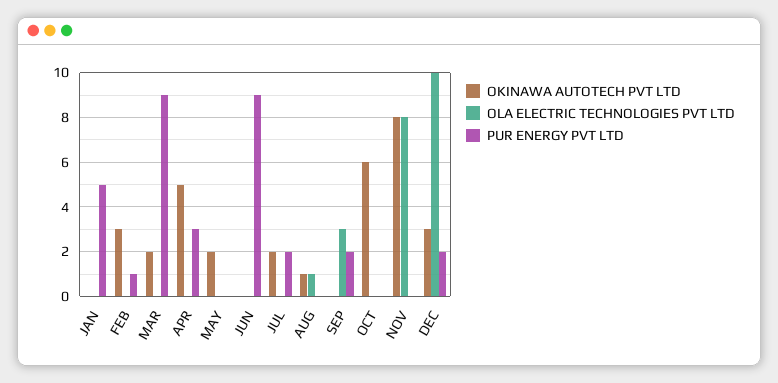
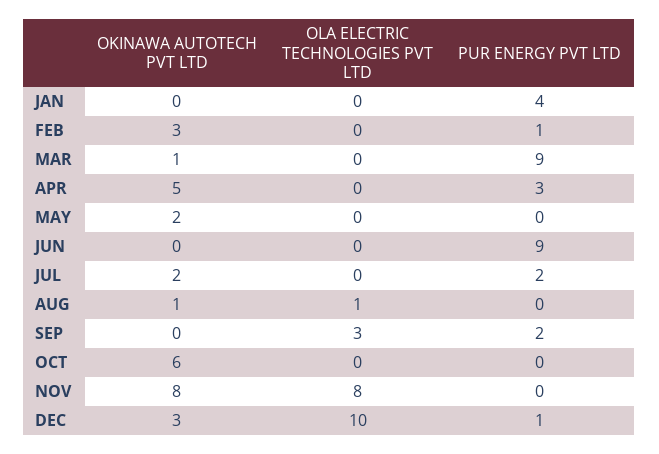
PUR ENERGY PVT LTD, JAN: 5 -> 4
OKINAWA AUTOTECH PVT LTD, MAR: 2 -> 1
PUR ENERGY PVT LTD, DEC: 2 -> 1

